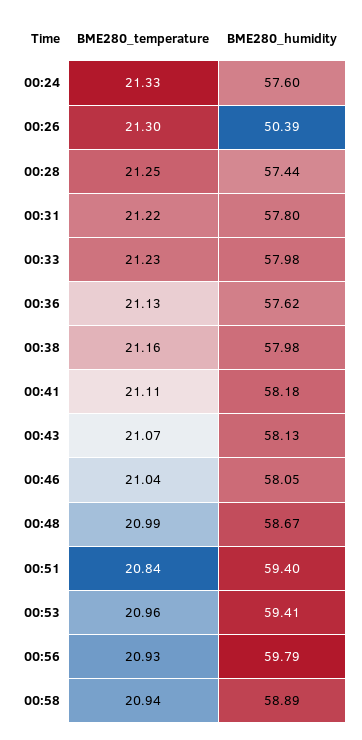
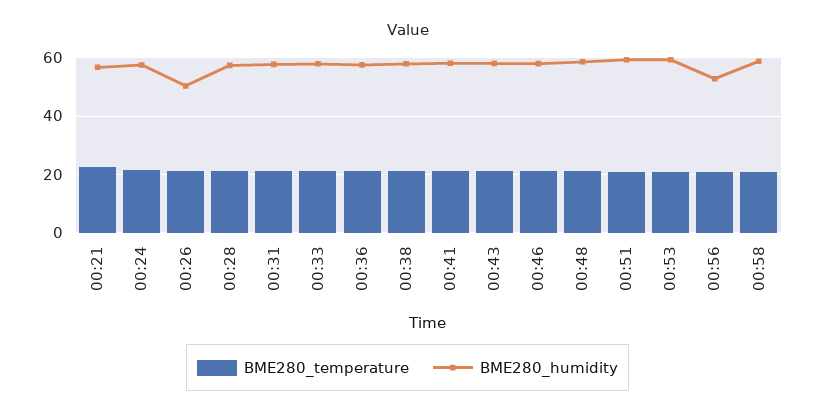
BME280_humidity, 00:56: 59.79 -> 52.5
BME280_temperature, 00:21: none -> 22.5
BME280_humidity, 00:21: none -> 57.5

